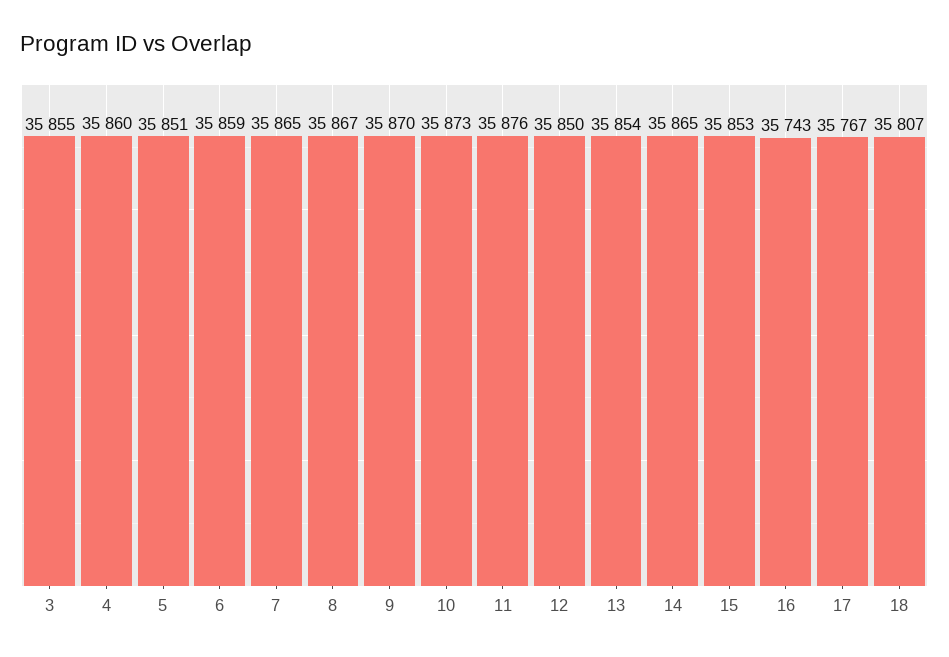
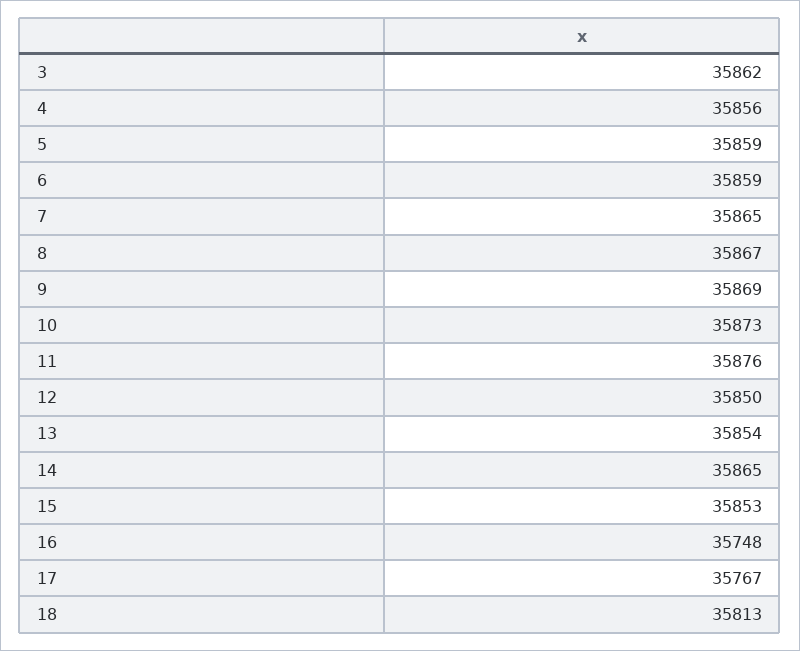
3: 35855 -> 35862
4: 35860 -> 35856
5: 35851 -> 35859
9: 35870 -> 35869
16: 35743 -> 35748
18: 35807 -> 35813

